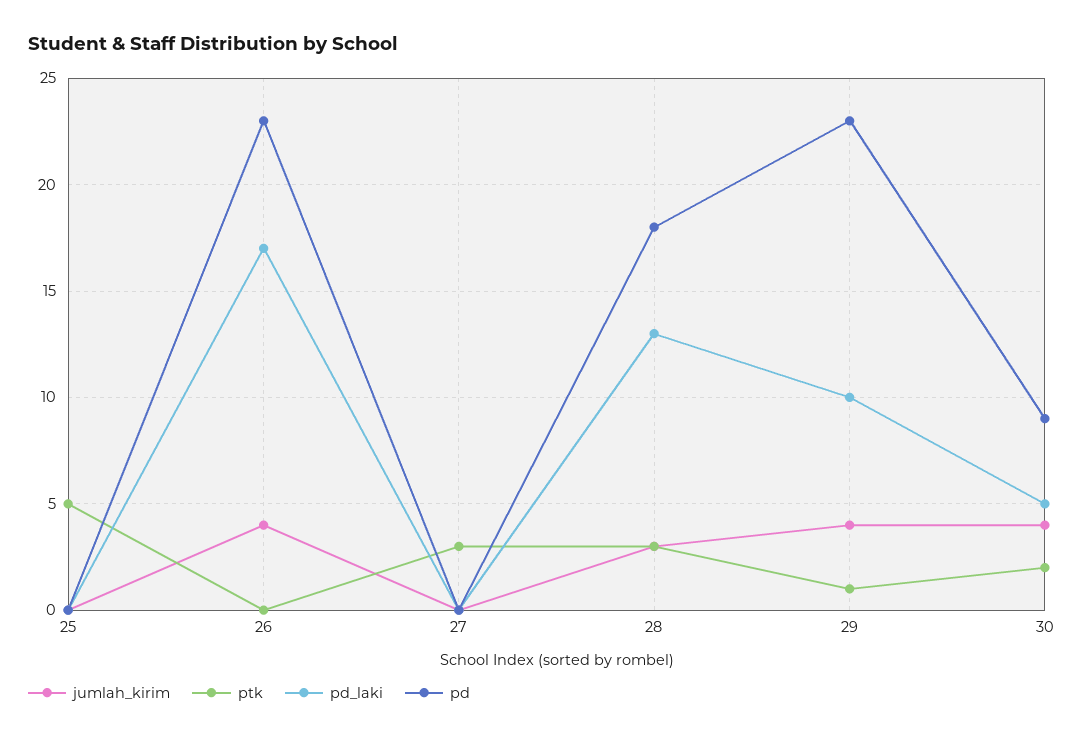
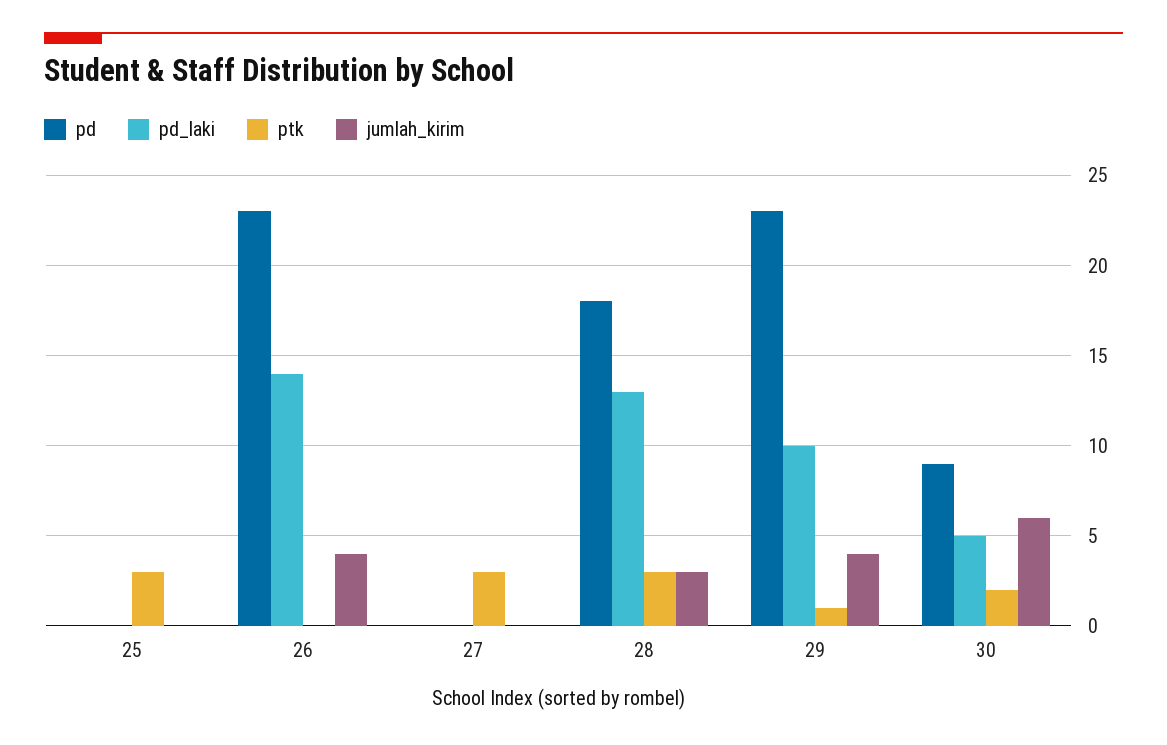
ptk, 25: 5 -> 3
pd_laki, 26: 17 -> 14
jumlah_kirim, 30: 4 -> 6

